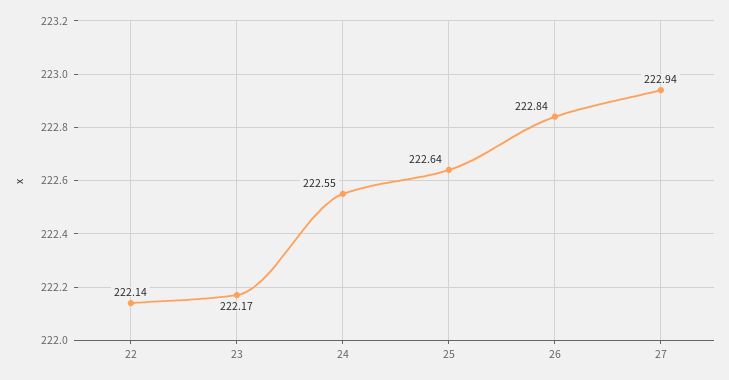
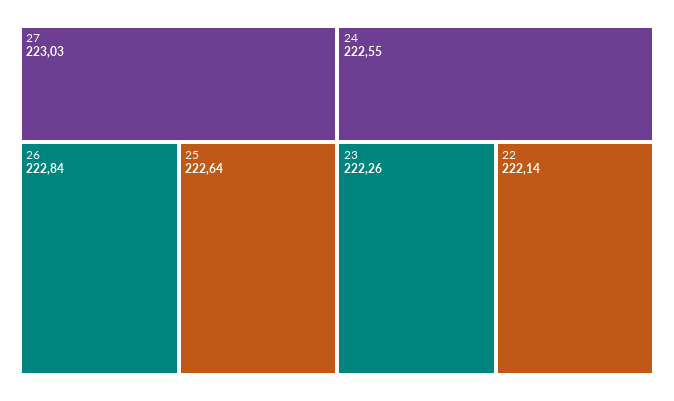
23: 222.17 -> 222.26
27: 222.94 -> 223.03

